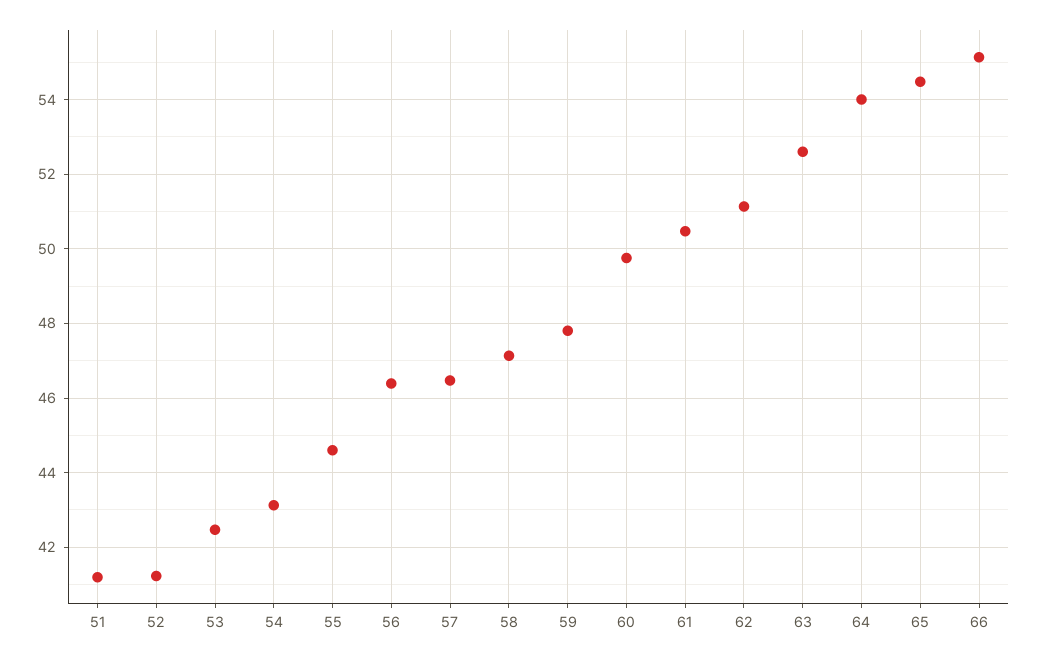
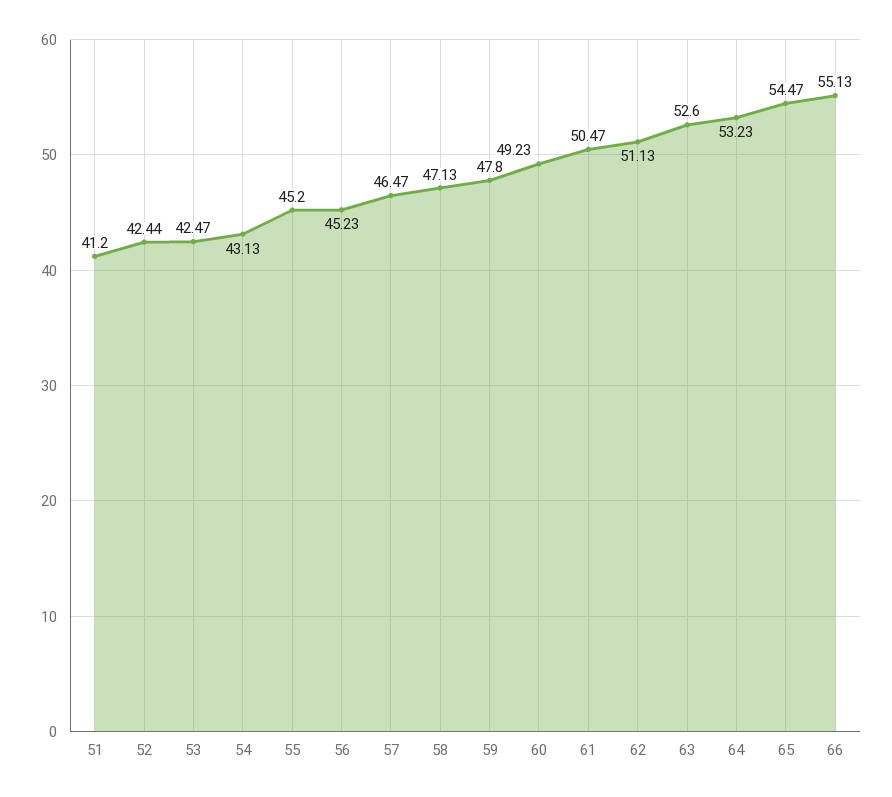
52: 41.2 -> 42.44
55: 44.6 -> 45.2
56: 46.4 -> 45.23
60: 49.8 -> 49.23
64: 54 -> 53.23

